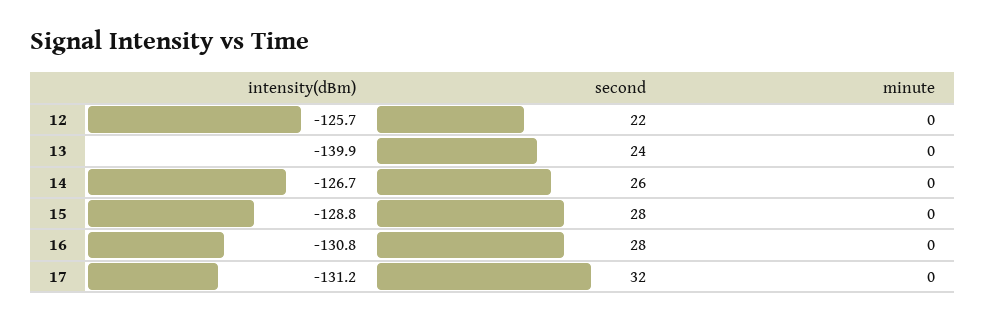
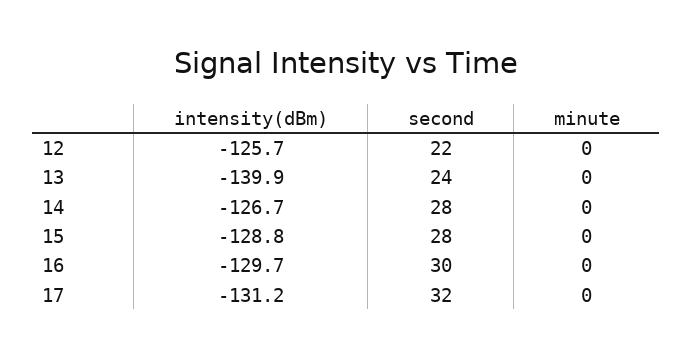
second, 14: 26 -> 28
intensity(dBm), 16: -130.8 -> -129.7
second, 16: 28 -> 30

